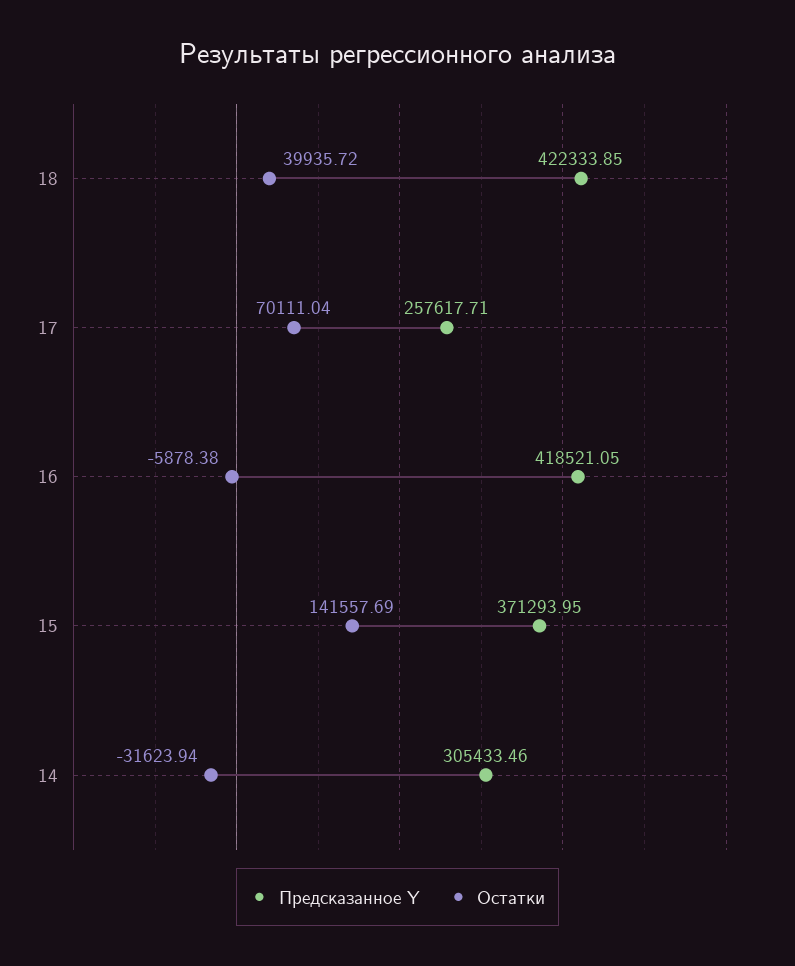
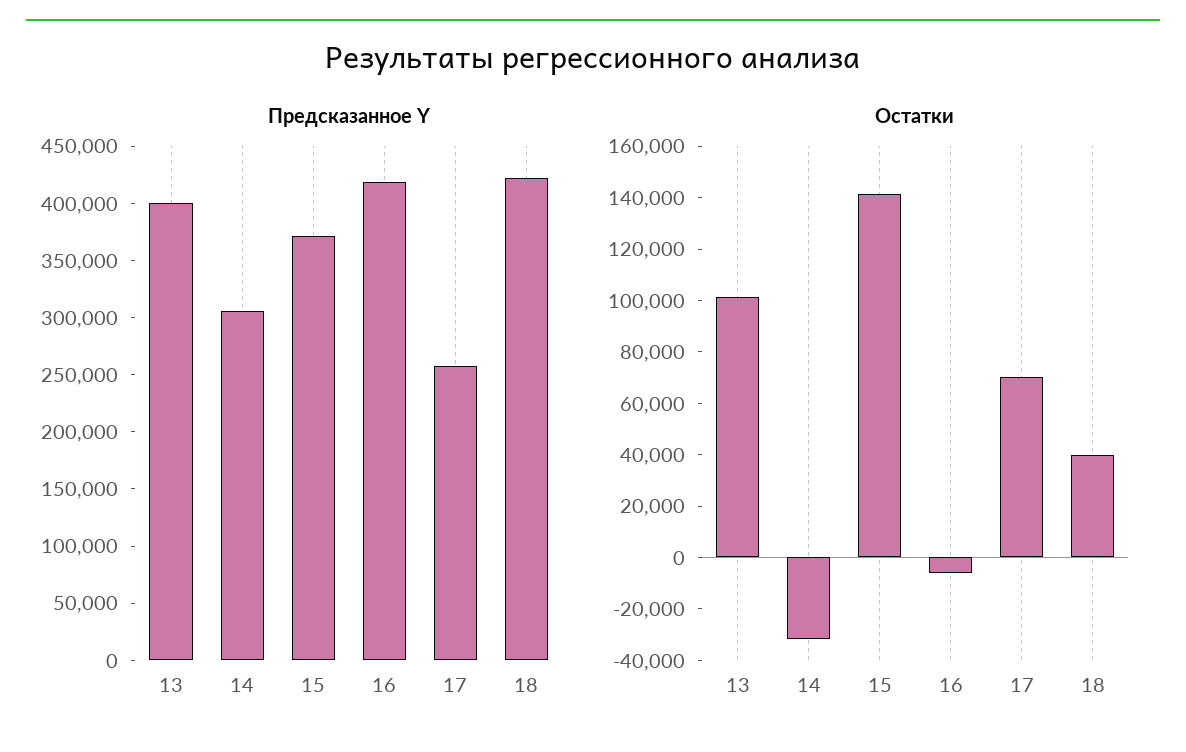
Предсказанное Y, 13: none -> 400000
Остатки, 13: none -> 100000

